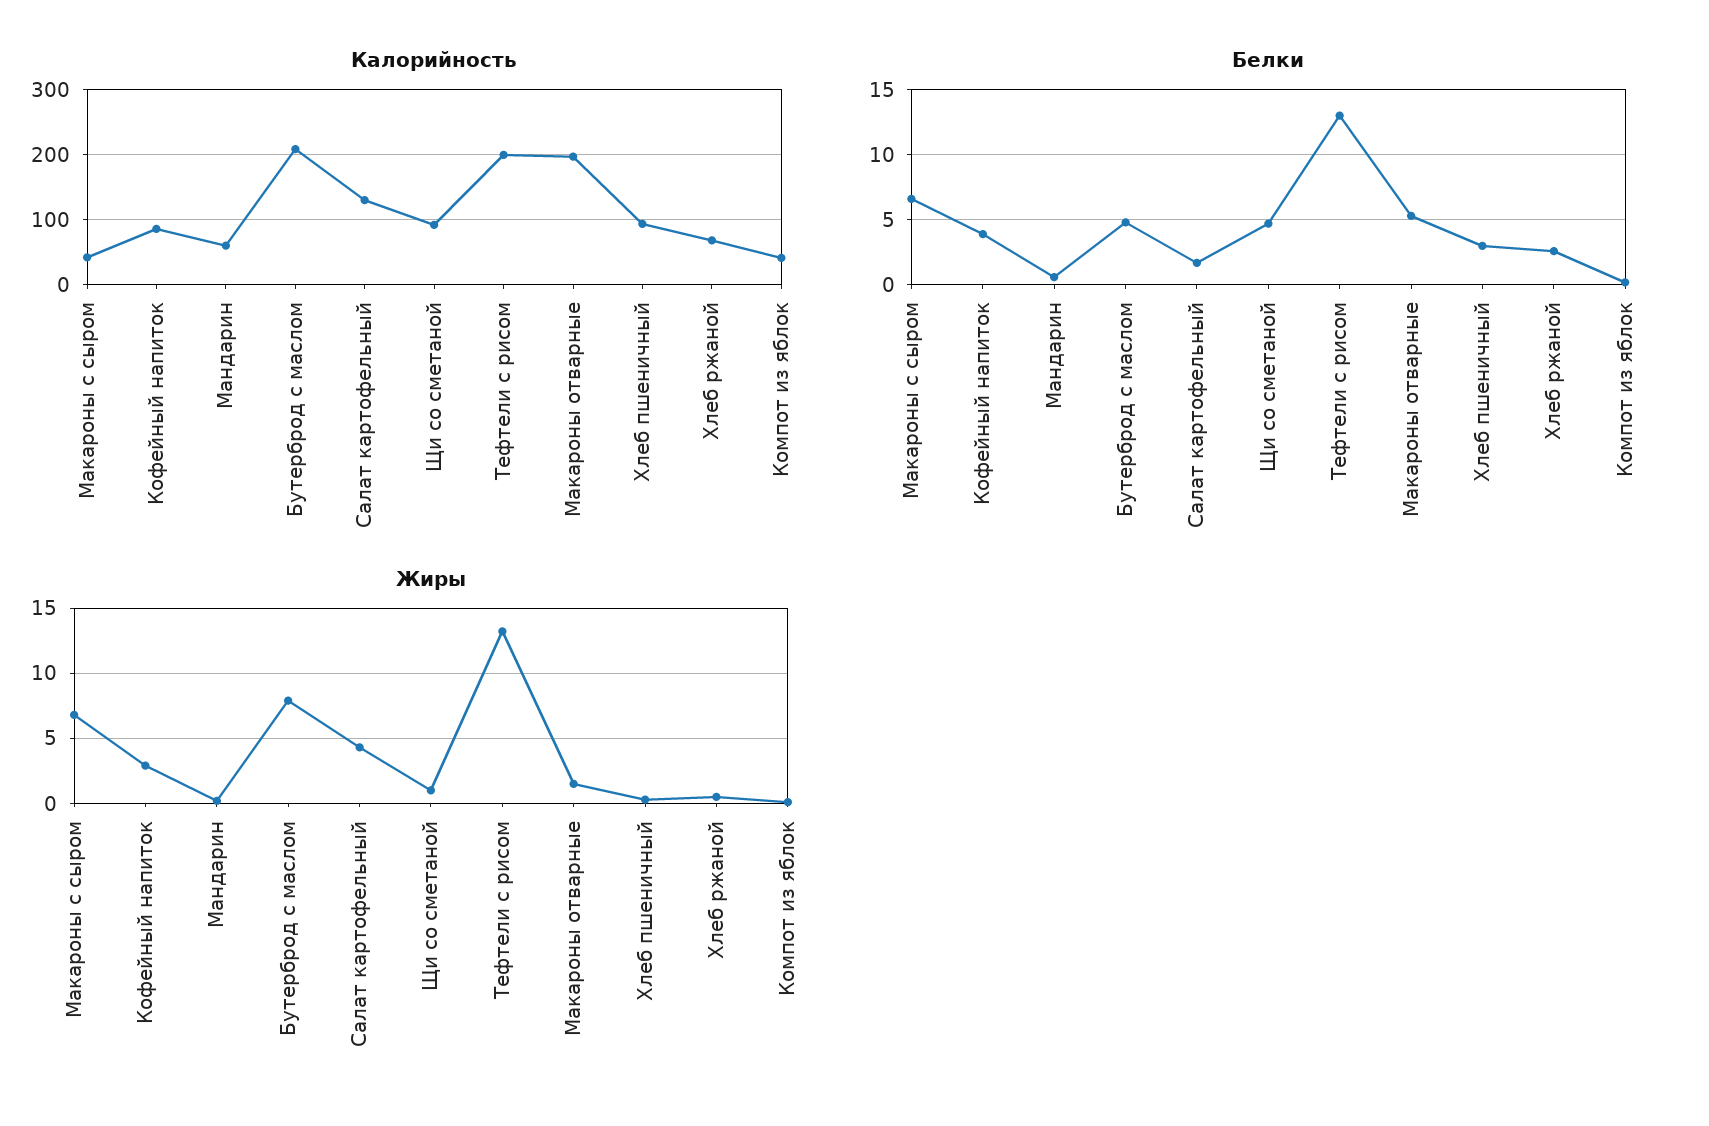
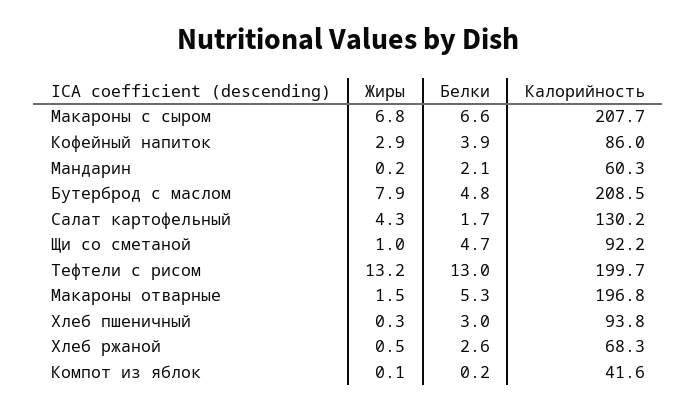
Калорийность, Макароны с сыром: 40 -> 207.7
Белки, Мандарин: 0.5 -> 2.1

